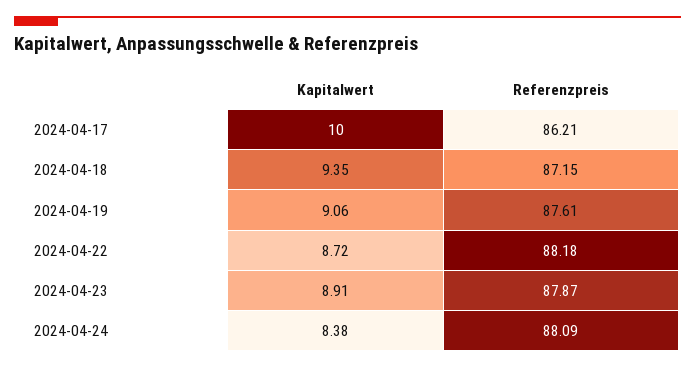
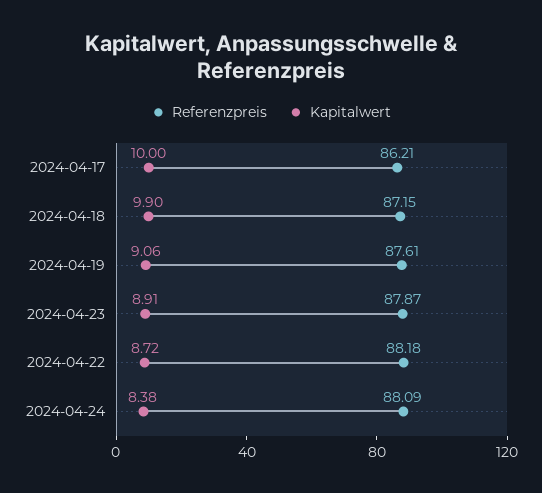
Kapitalwert, 2024-04-18: 9.35 -> 9.9

